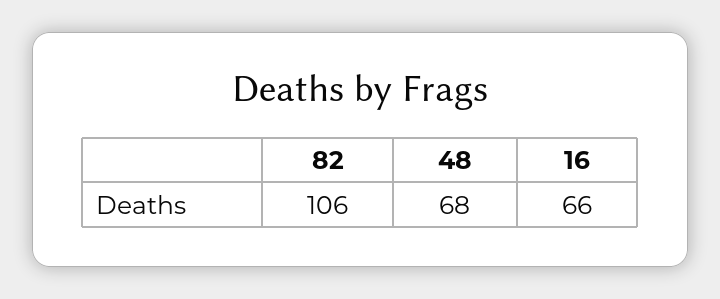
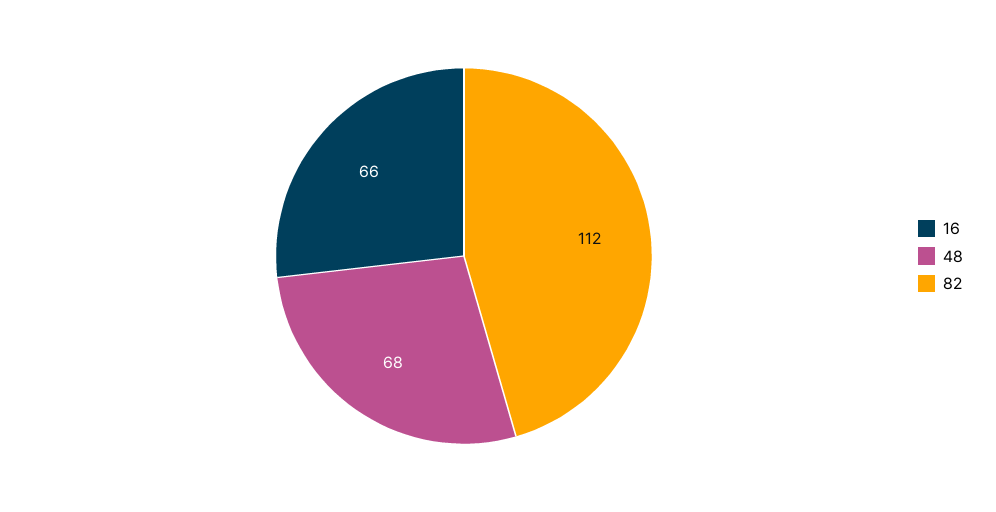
82: 106 -> 112

